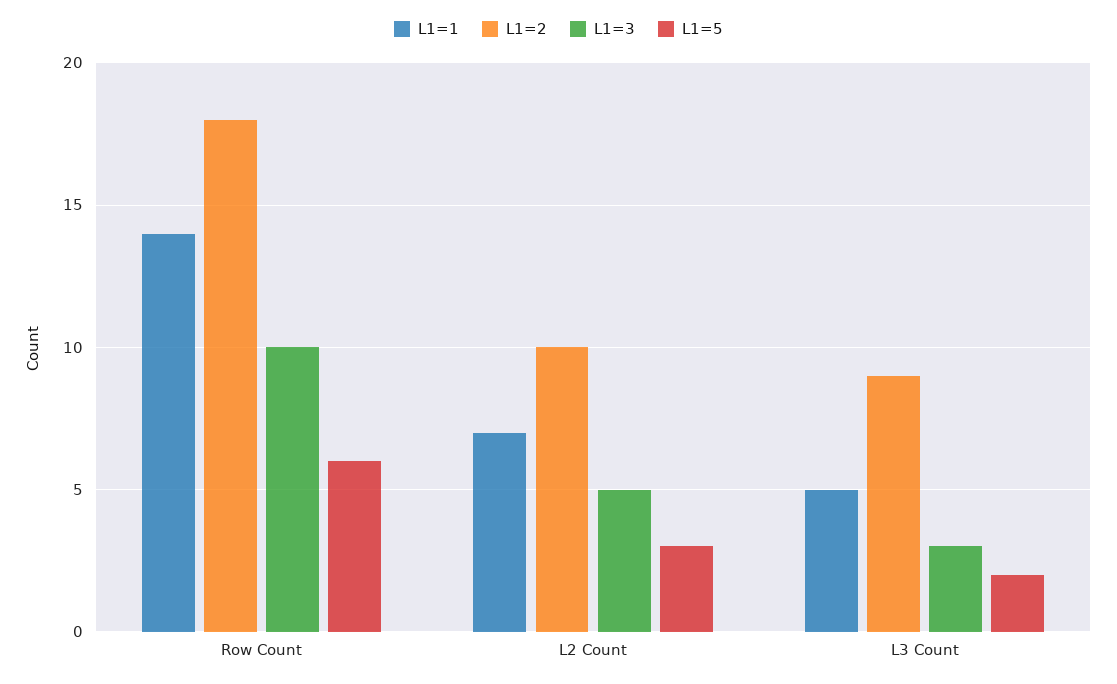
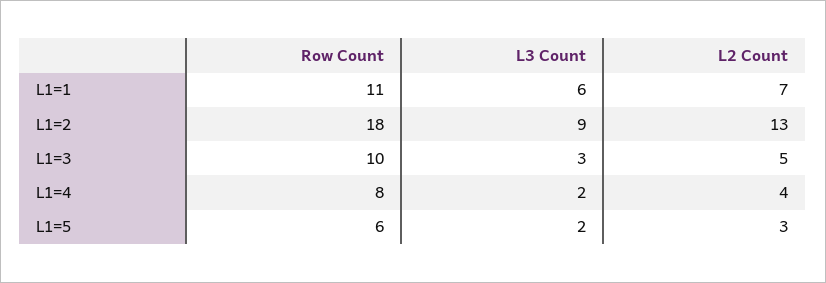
L1=1, Row Count: 14 -> 11
L1=2, L2 Count: 10 -> 13
L1=1, L3 Count: 5 -> 6
L1=4, Row Count: none -> 8
L1=4, L3 Count: none -> 2
L1=4, L2 Count: none -> 4

